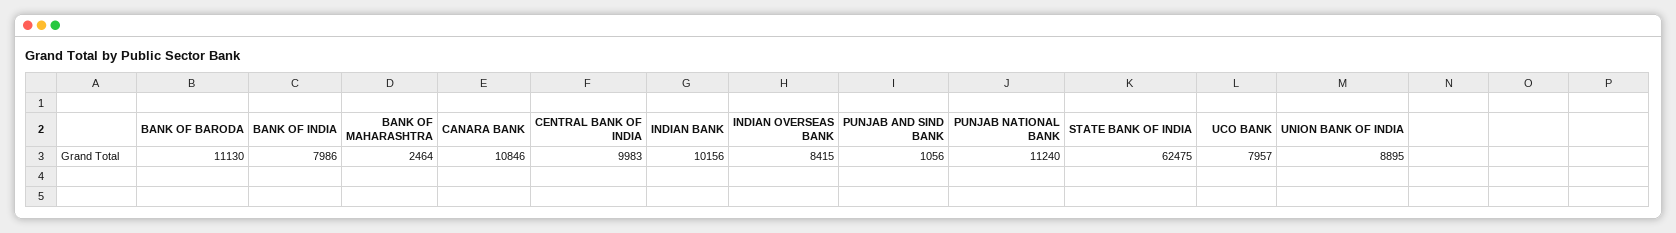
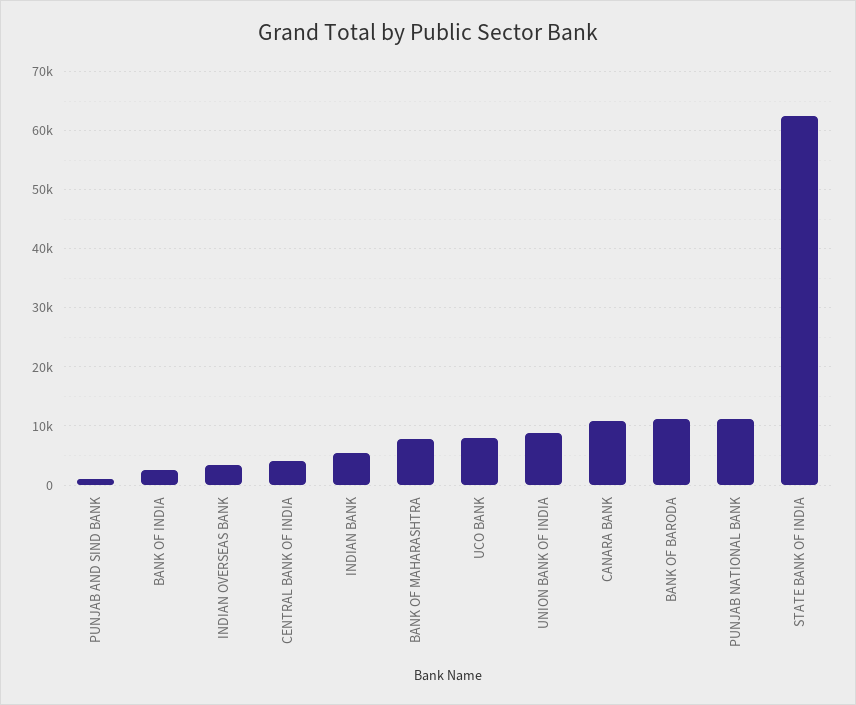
BANK OF INDIA: 7986 -> 2000
BANK OF MAHARASHTRA: 2464 -> 8000
CENTRAL BANK OF INDIA: 9983 -> 4000
INDIAN BANK: 10156 -> 6000
INDIAN OVERSEAS BANK: 8415 -> 4000

